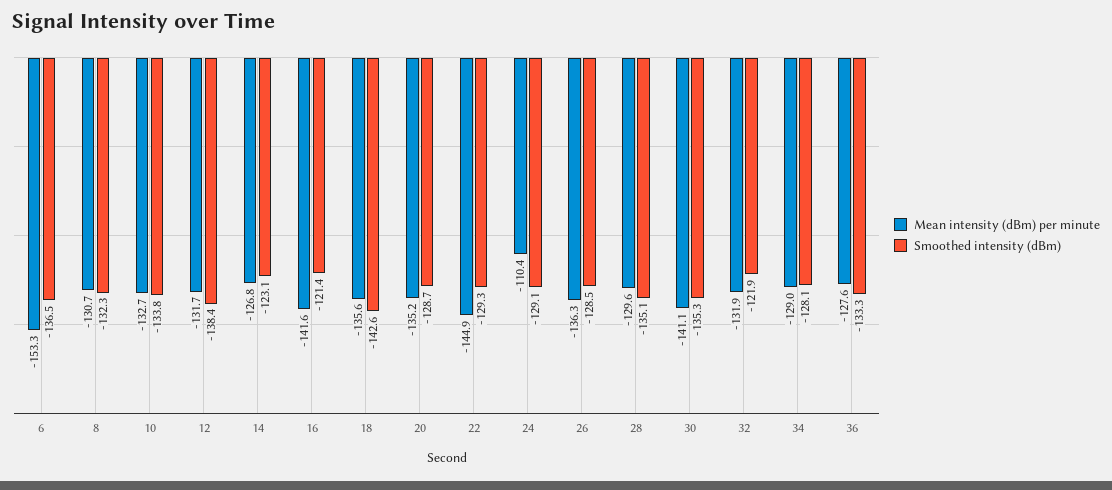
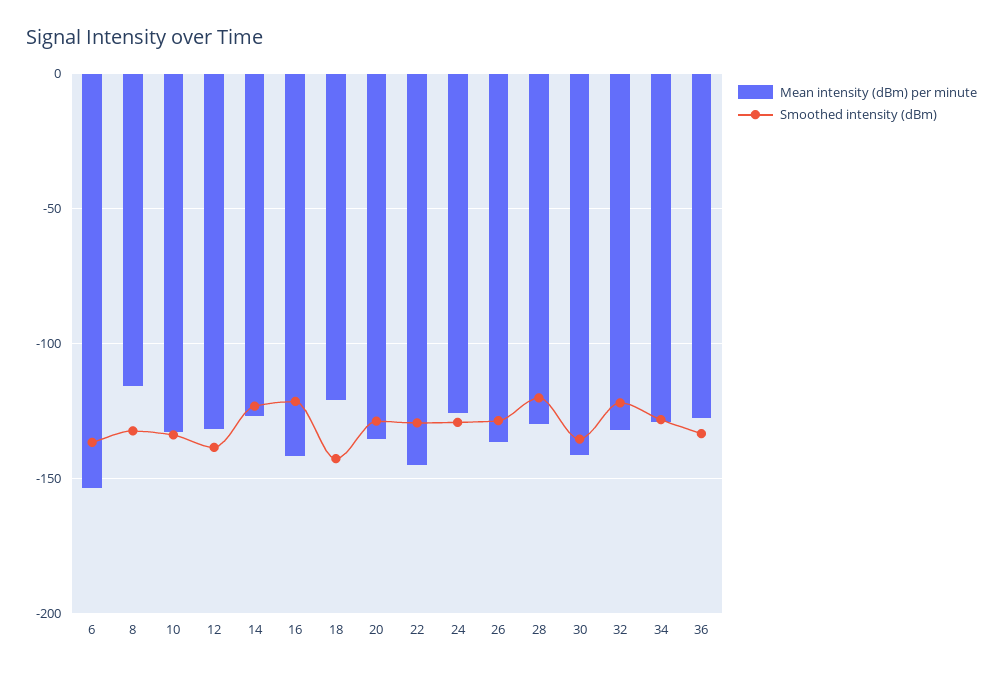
Mean intensity (dBm) per minute, 8: -130.7 -> -115
Mean intensity (dBm) per minute, 18: -135.6 -> -120
Mean intensity (dBm) per minute, 24: -110.4 -> -125
Smoothed intensity (dBm), 28: -135.1 -> -120

